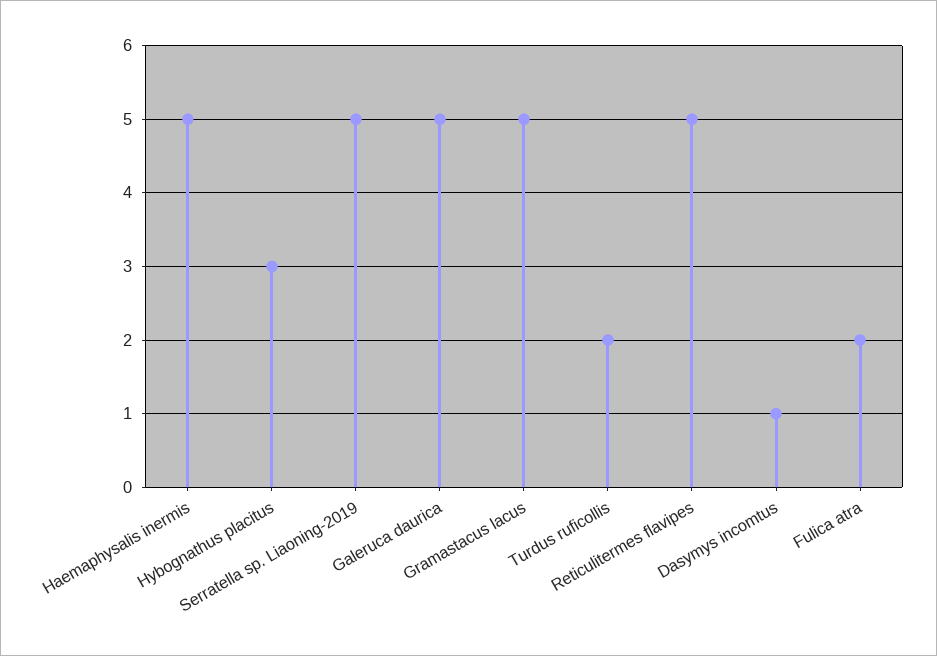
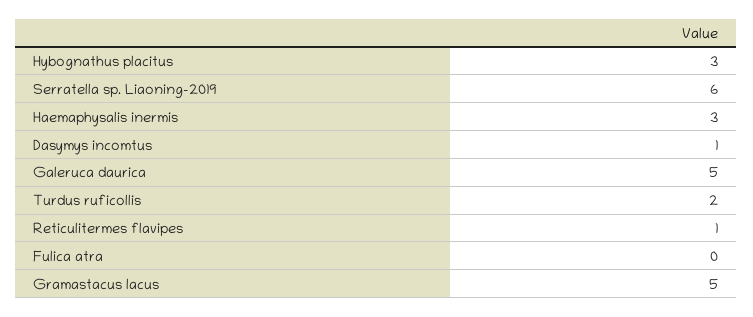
Haemaphysalis inermis: 5 -> 3
Serratella sp. Liaoning-2019: 5 -> 6
Reticulitermes flavipes: 5 -> 1
Fulica atra: 2 -> 0

